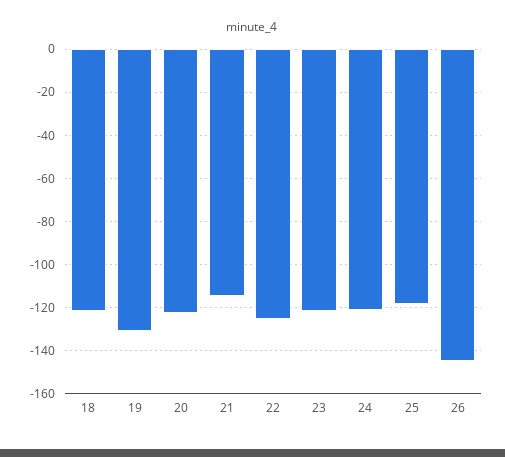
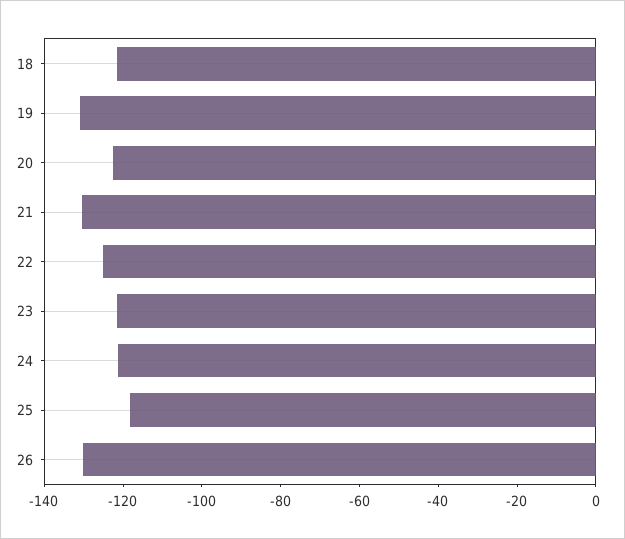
21: -115 -> -130
26: -145 -> -130

